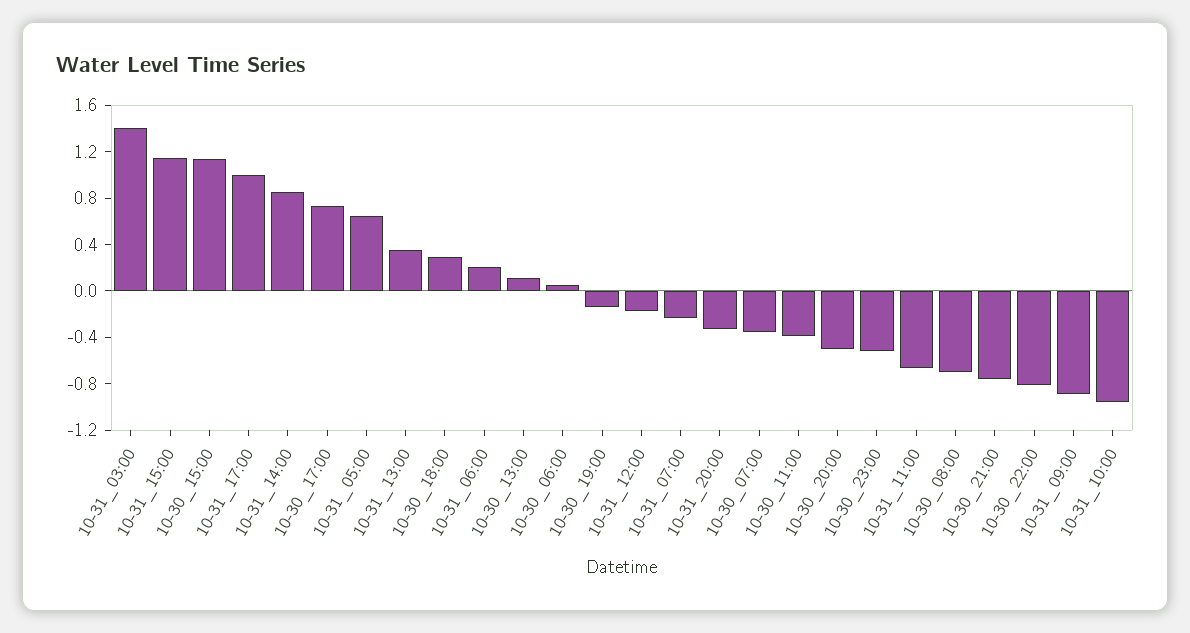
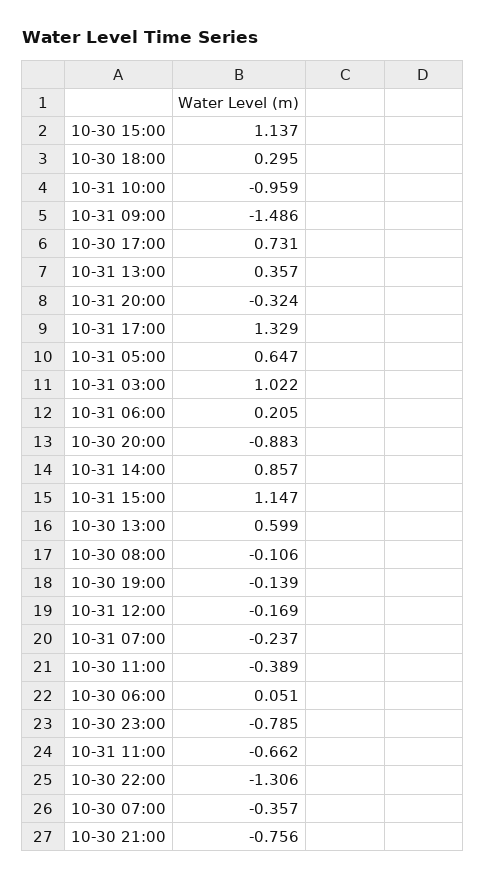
10-31_03:00: 1.4 -> 1.022
10-31_17:00: 1 -> 1.329
10-30_13:00: 0.1 -> 0.599
10-30_20:00: -0.5 -> -0.883
10-30_23:00: -0.5 -> -0.785
10-30_08:00: -0.7 -> -0.106
10-30_22:00: -0.8 -> -1.306
10-31_09:00: -0.9 -> -1.486

